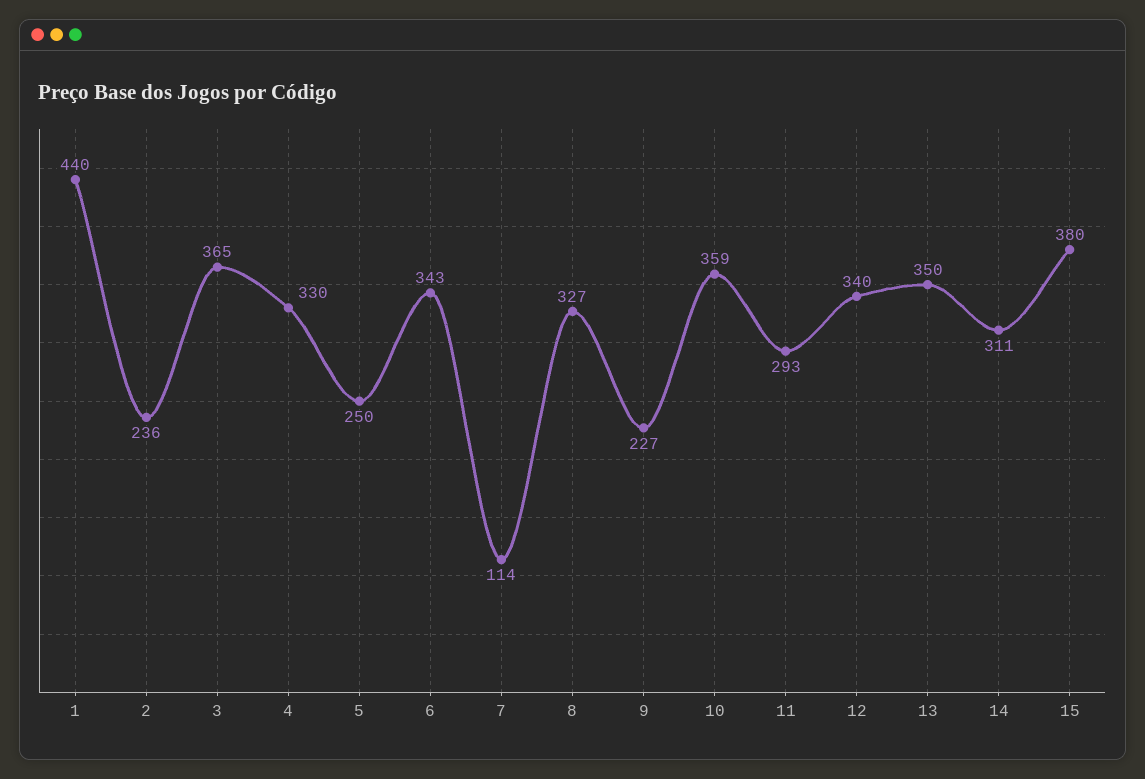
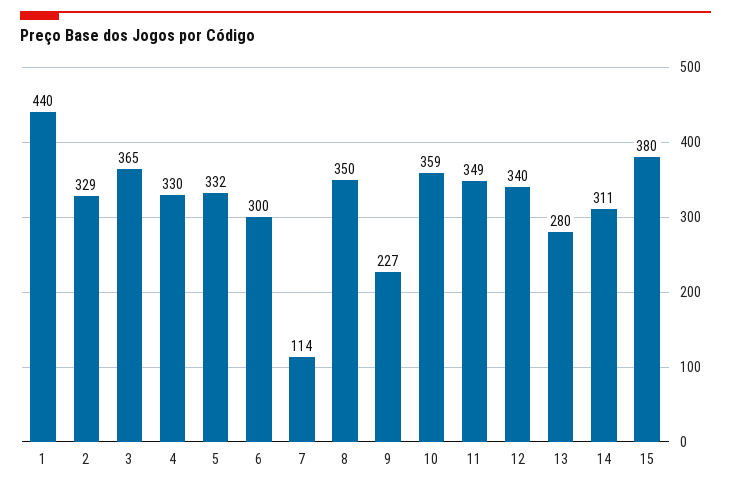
2: 236 -> 329
5: 250 -> 332
6: 343 -> 300
8: 327 -> 350
11: 293 -> 349
13: 350 -> 280

